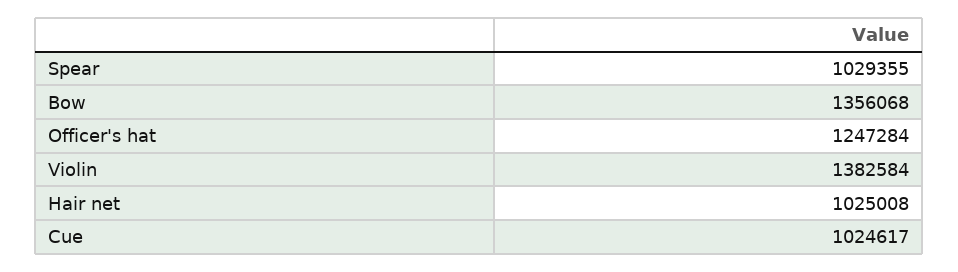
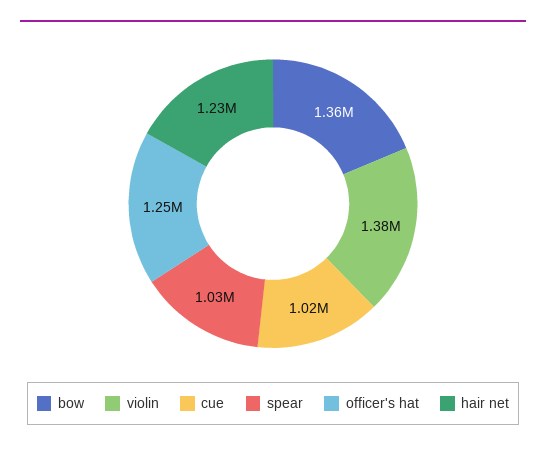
Hair net: 1025008 -> 1230000

